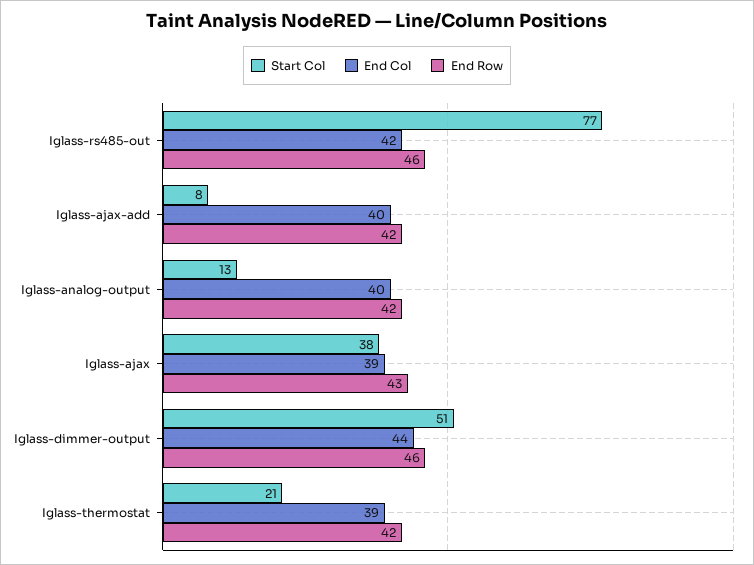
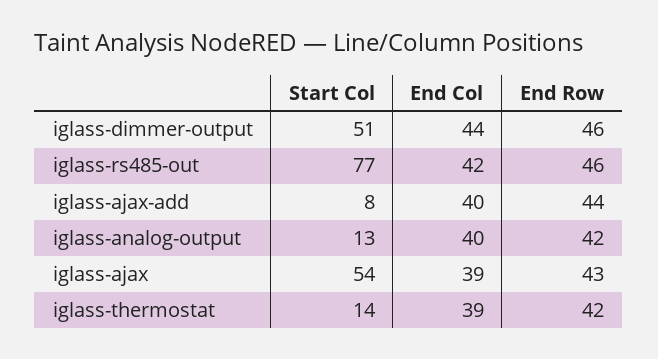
End Row, Iglass-ajax-add: 42 -> 44
Start Col, Iglass-ajax: 38 -> 54
Start Col, Iglass-thermostat: 21 -> 14

